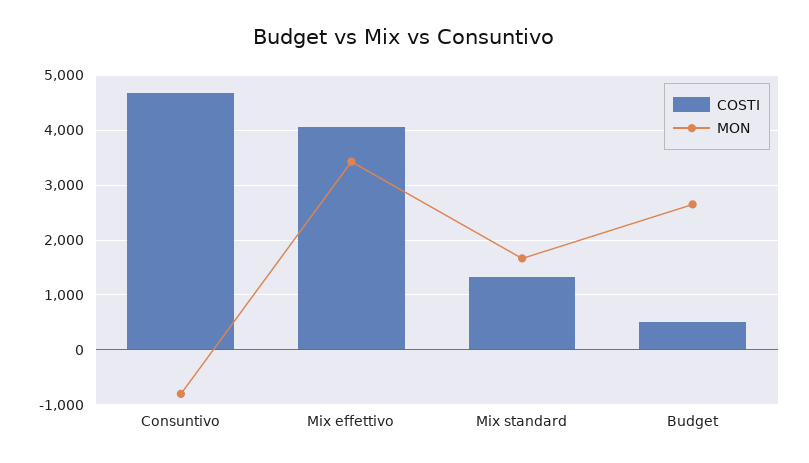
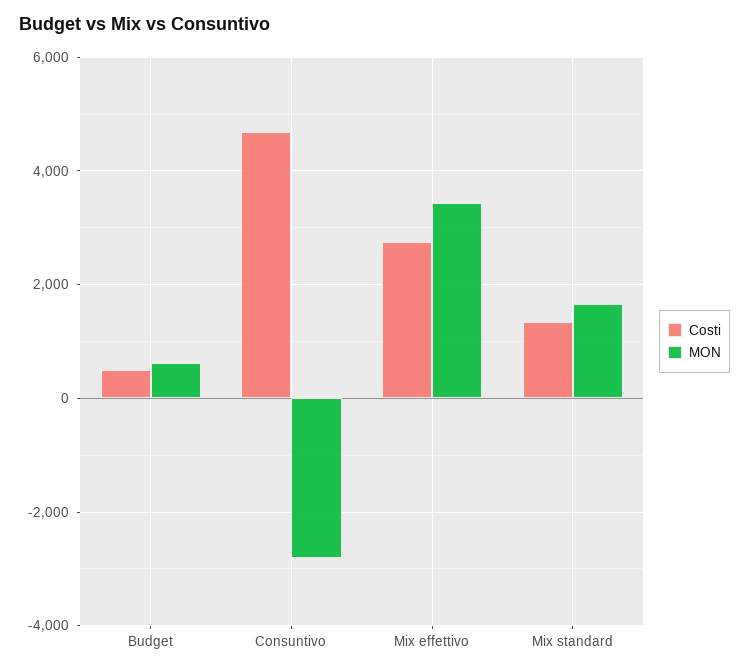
MON, Consuntivo: -800 -> -2800
COSTI, Mix effettivo: 4000 -> 2800
MON, Budget: 2600 -> 600

